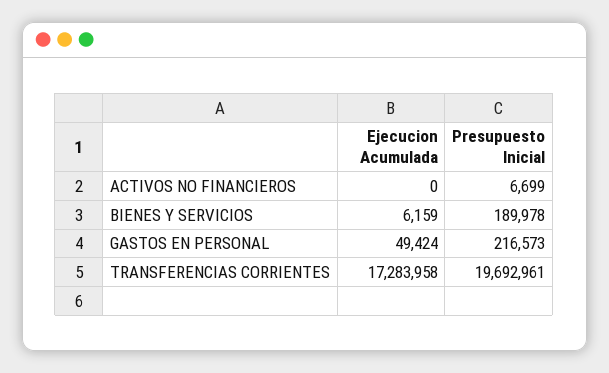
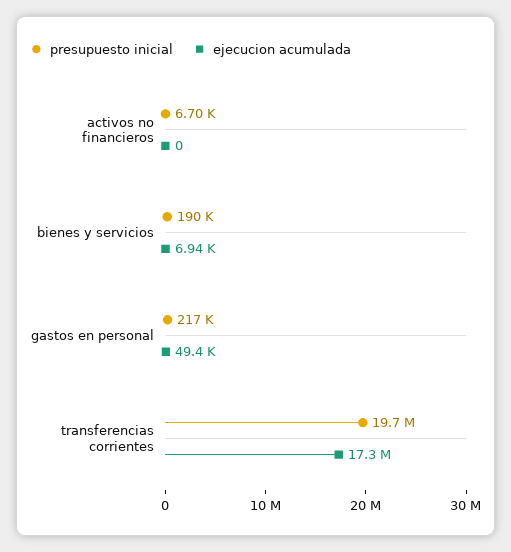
Ejecucion Acumulada, BIENES Y SERVICIOS: 6159 -> 6940

